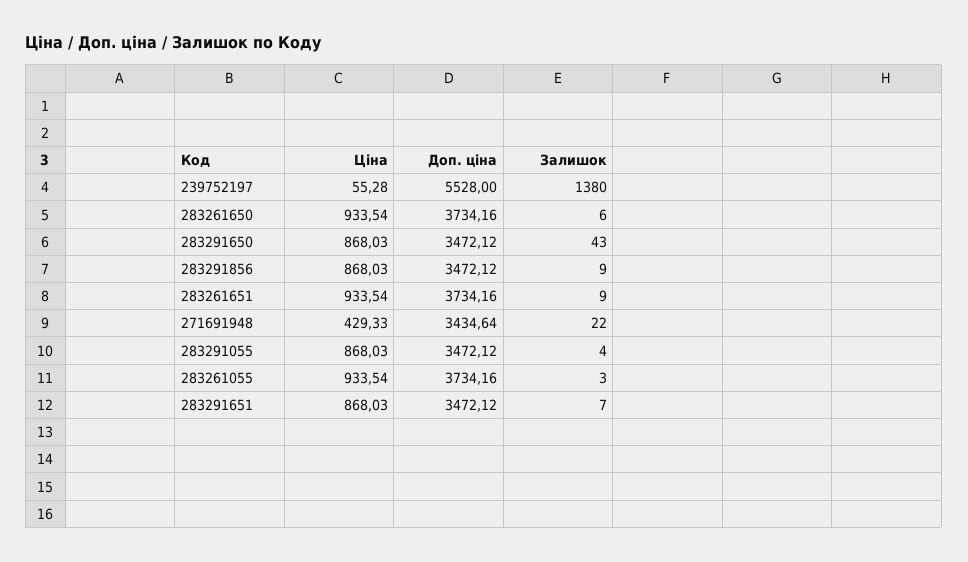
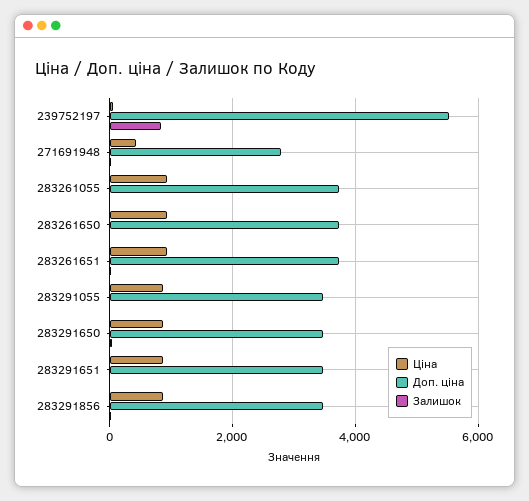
Залишок, 239752197: 1380 -> 800
Доп. ціна, 271691948: 3434.64 -> 2800

